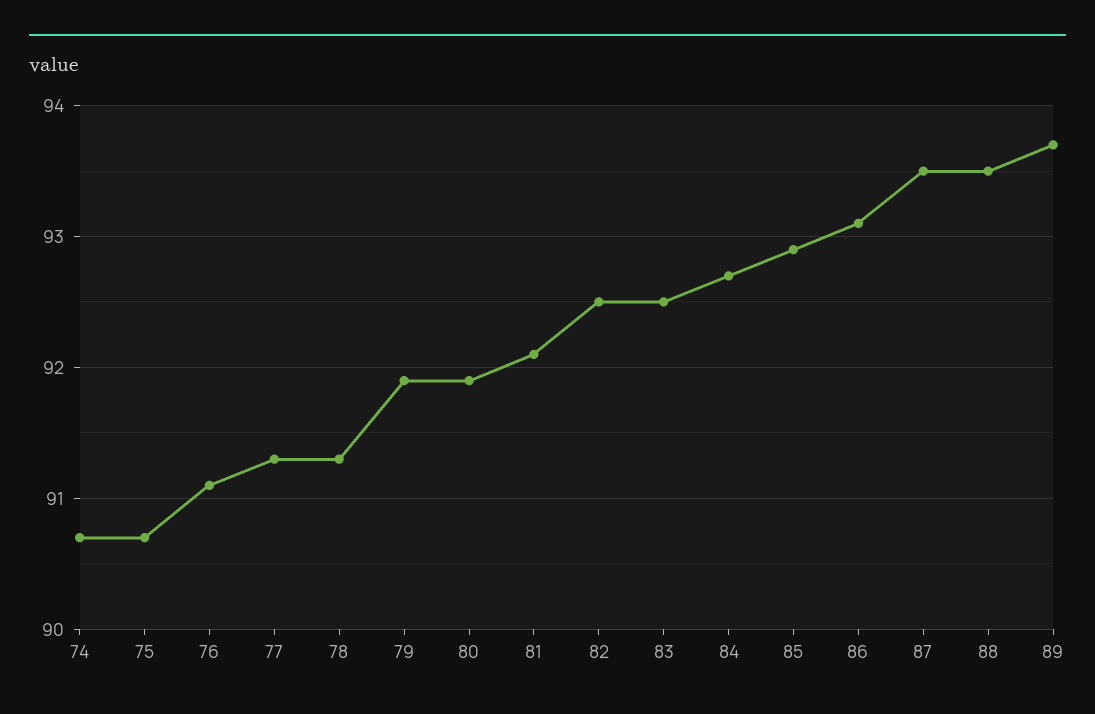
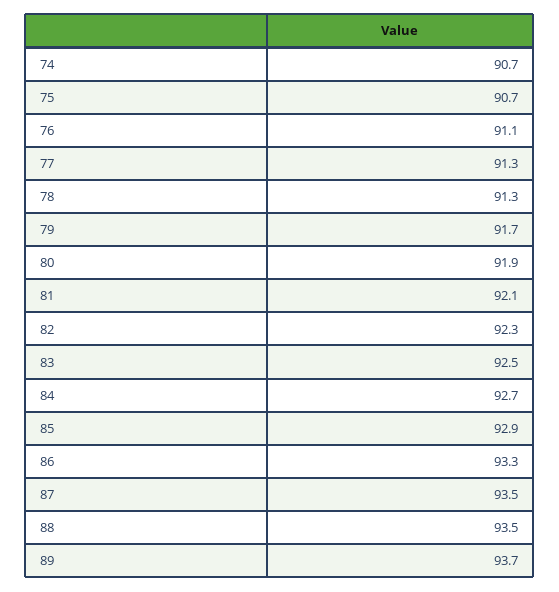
79: 91.9 -> 91.7
82: 92.5 -> 92.3
86: 93.1 -> 93.3

